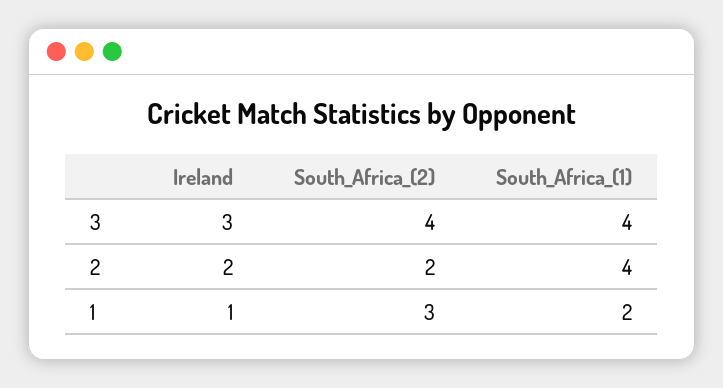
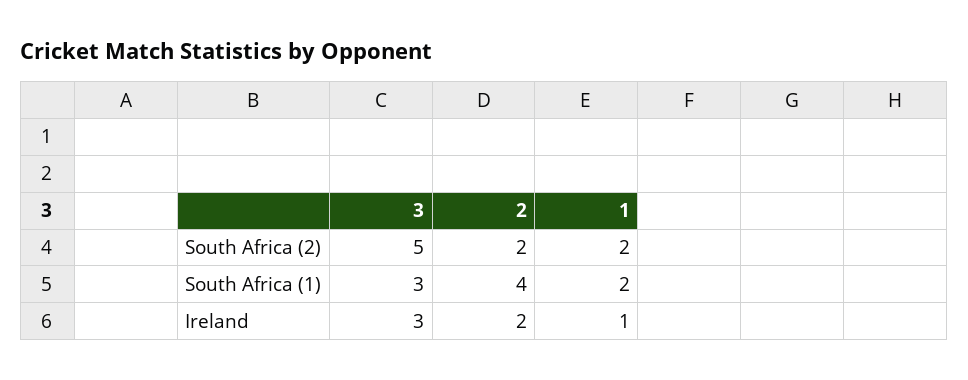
South_Africa_(2), 3: 4 -> 5
South_Africa_(1), 3: 4 -> 3
South_Africa_(2), 1: 3 -> 2

